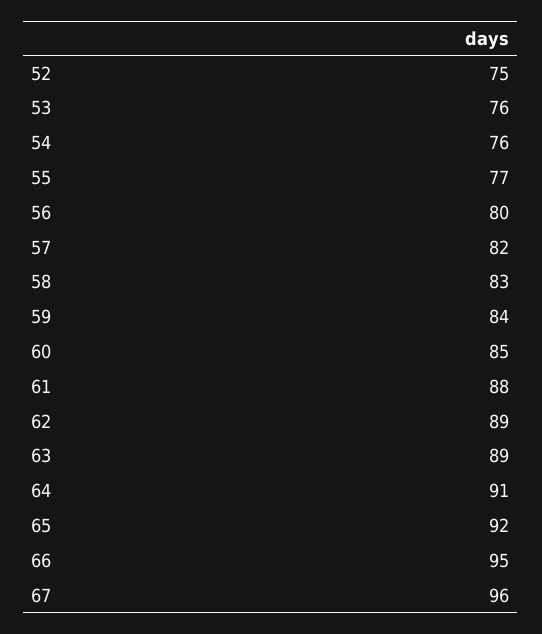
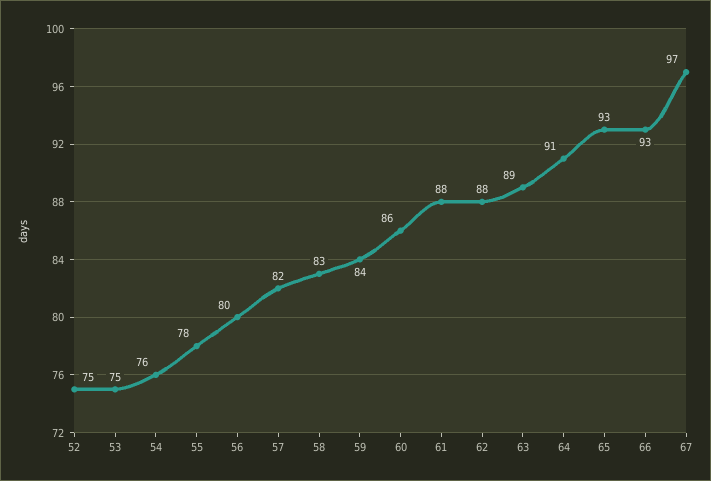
53: 76 -> 75
55: 77 -> 78
60: 85 -> 86
62: 89 -> 88
65: 92 -> 93
66: 95 -> 93
67: 96 -> 97

